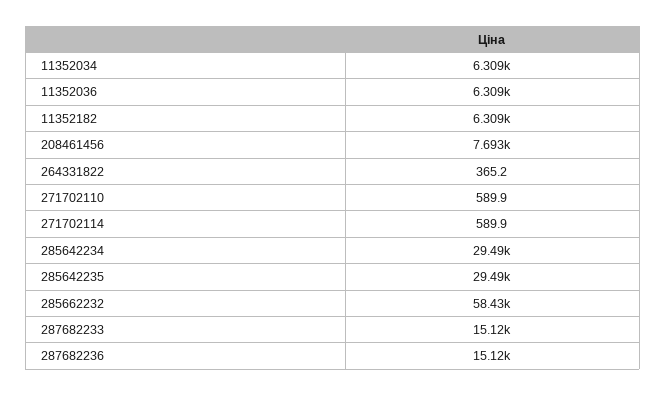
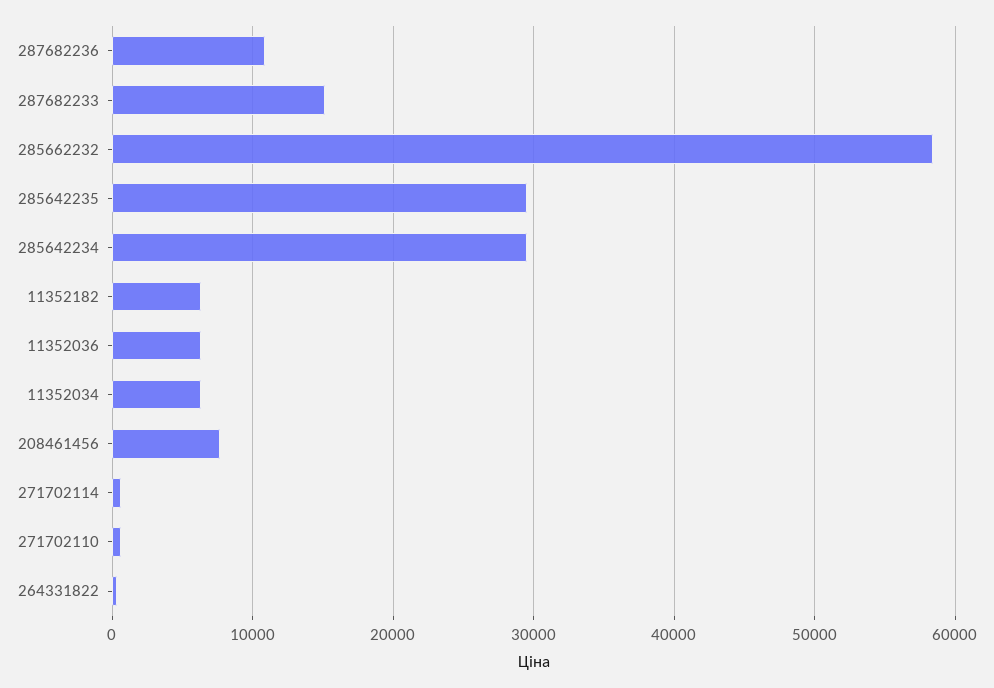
287682236: 15120 -> 11000

